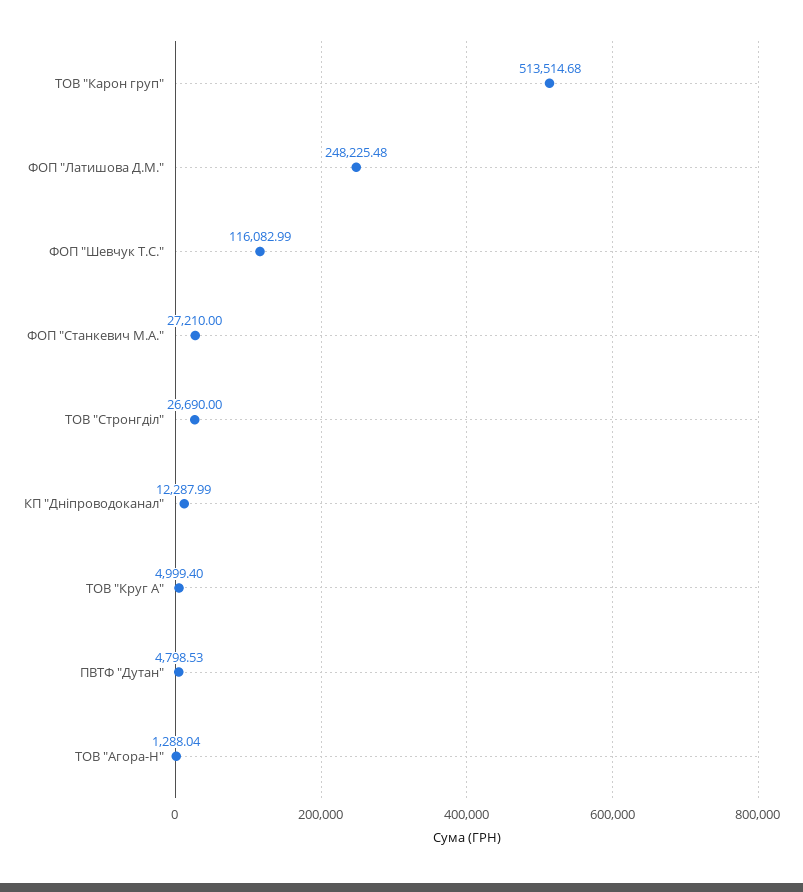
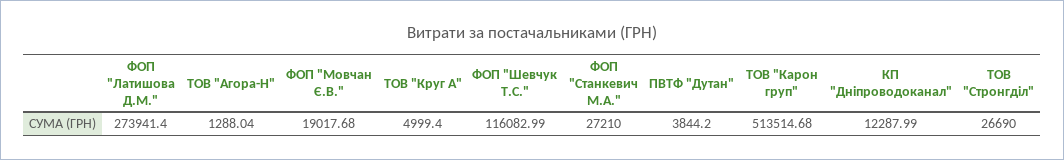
ФОП "Латишова Д.М.": 248225.48 -> 273941.4
ПВТФ "Дутан": 4798.53 -> 3844.2
ФОП "Мовчан Є.В.": none -> 19017.68

